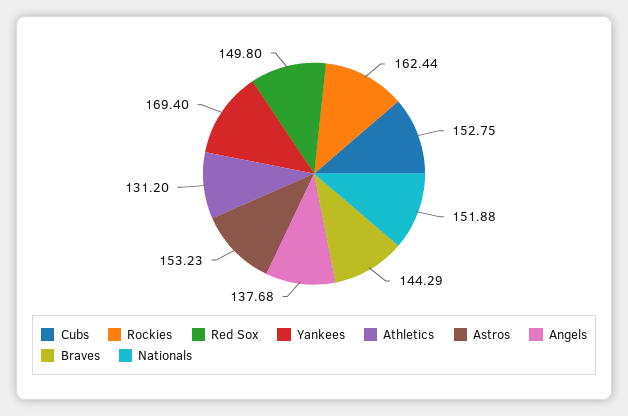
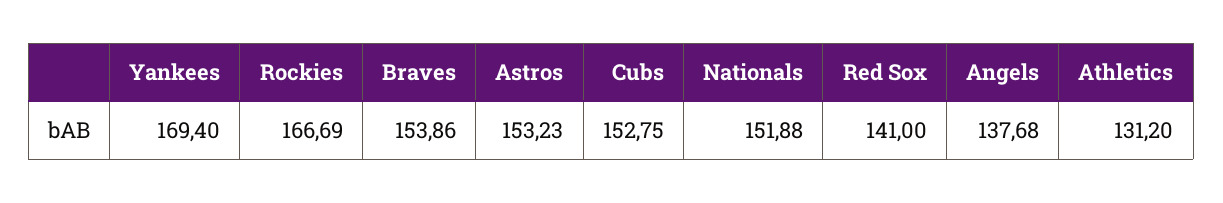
Rockies: 162.44 -> 166.69
Red Sox: 149.8 -> 141
Braves: 144.29 -> 153.86

